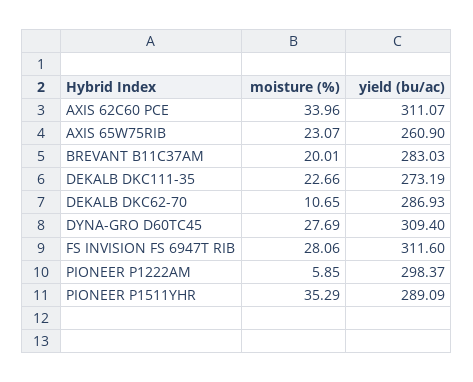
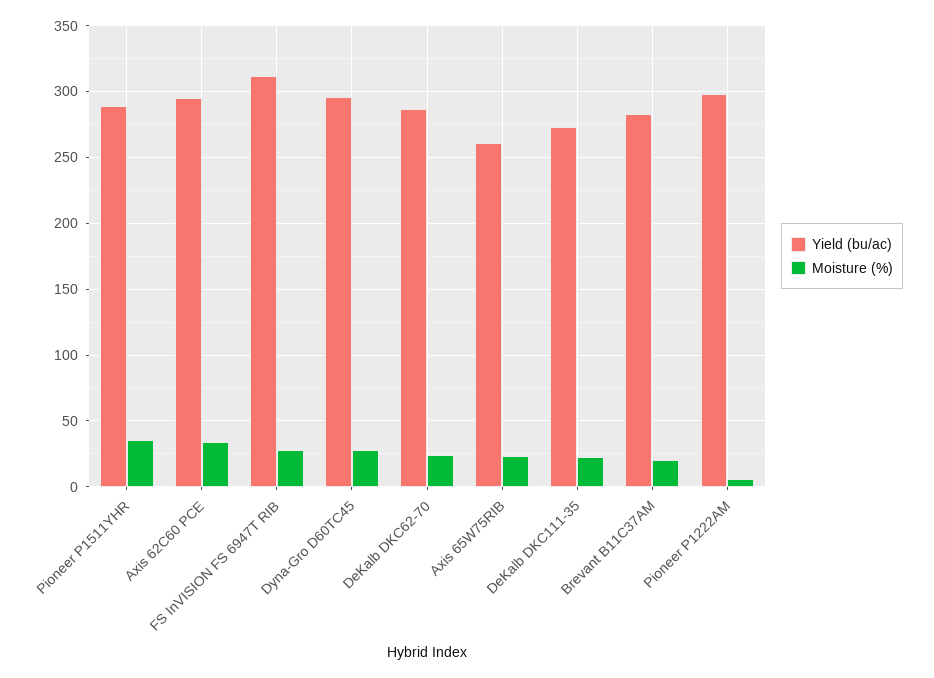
yield (bu/ac), AXIS 62C60 PCE: 311.07 -> 295
moisture (%), DEKALB DKC62-70: 10.65 -> 25
yield (bu/ac), DYNA-GRO D60TC45: 309.4 -> 295

